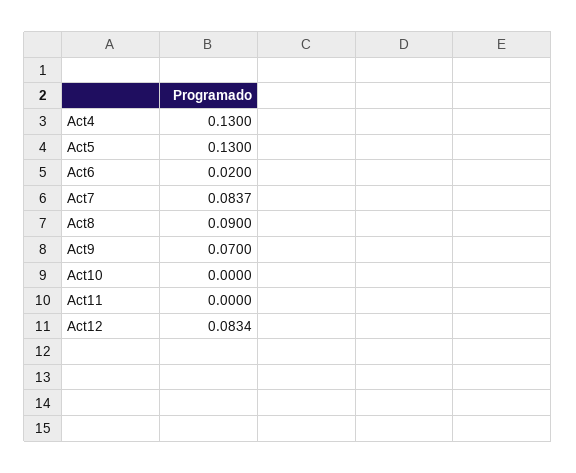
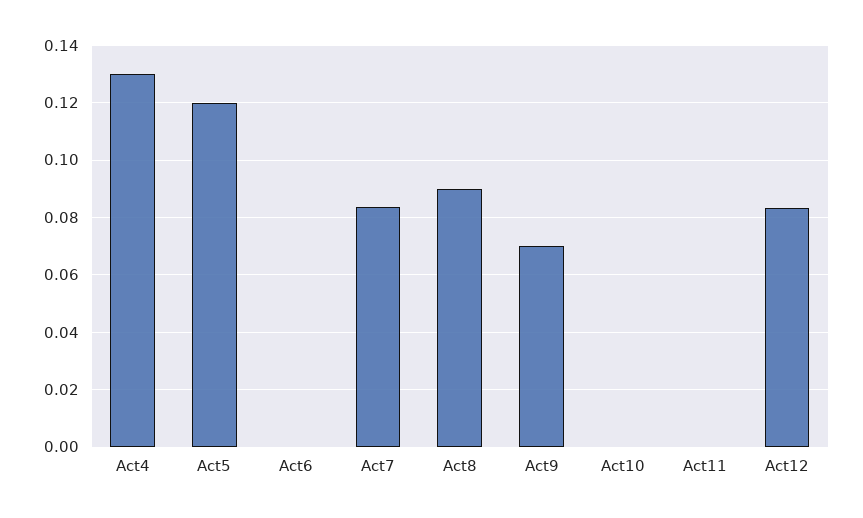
Act5: 0.13 -> 0.12
Act6: 0.02 -> 0

